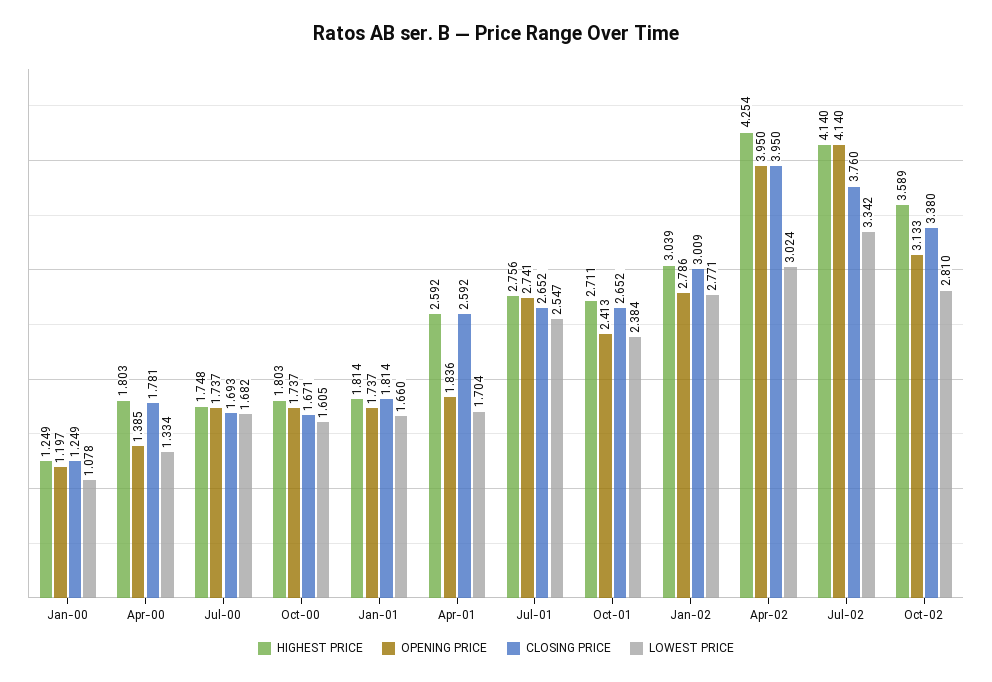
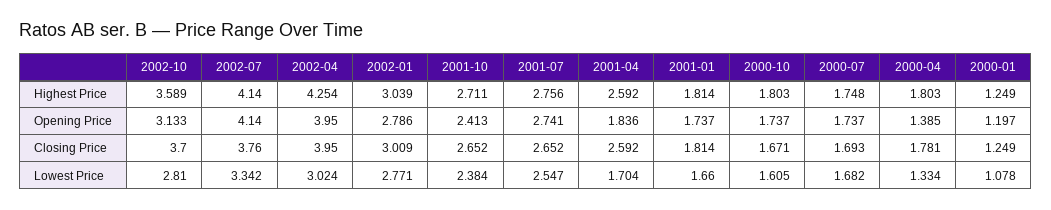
CLOSING PRICE, Oct-02: 3.38 -> 3.7

